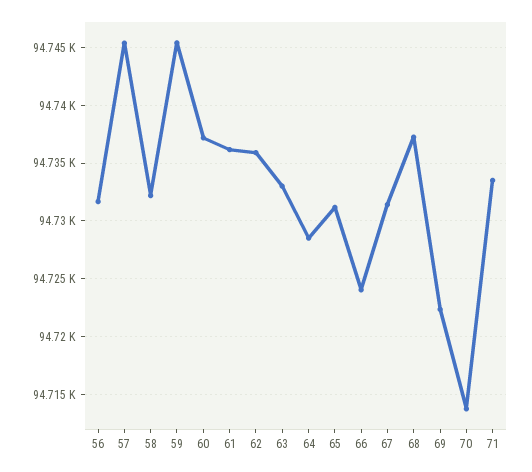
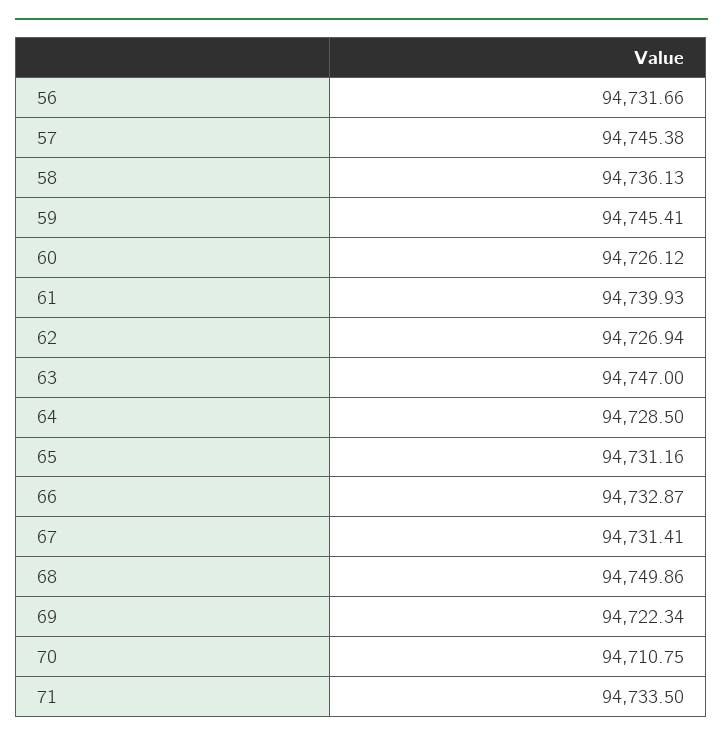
58: 94732 -> 94736.13
60: 94737 -> 94726.12
61: 94736 -> 94739.93
62: 94736 -> 94726.94
63: 94733 -> 94747
66: 94724 -> 94732.87
68: 94737 -> 94749.86
70: 94714 -> 94710.75

